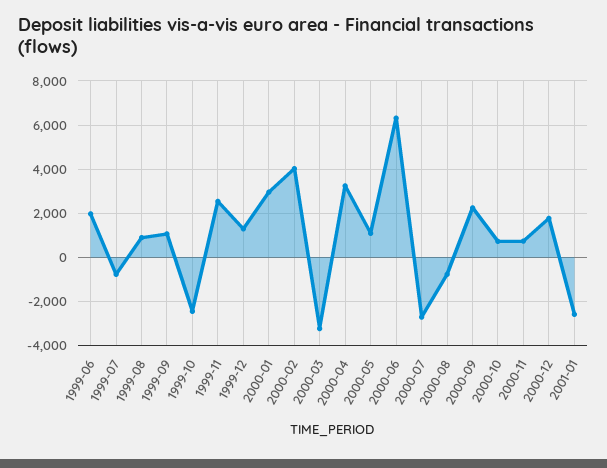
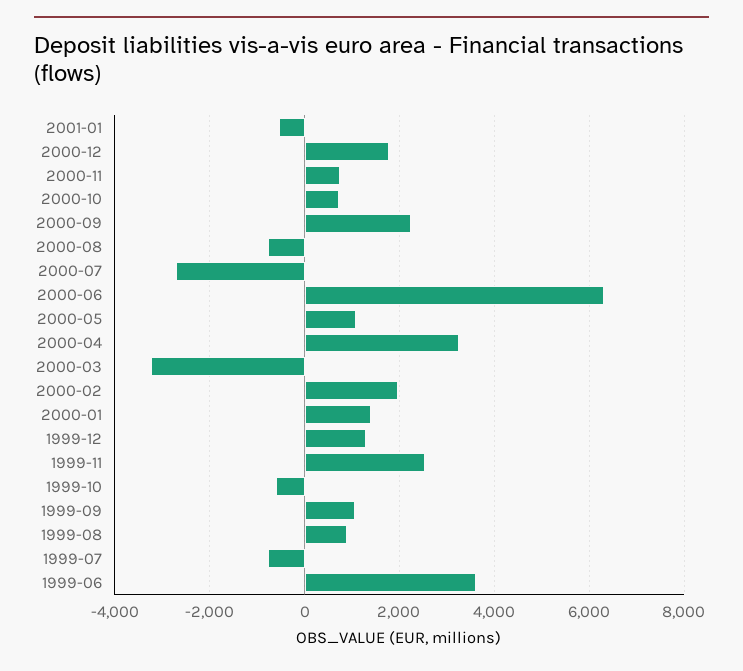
1999-06: 2000 -> 3600
1999-10: -2500 -> -600
2000-01: 3000 -> 1400
2000-02: 4000 -> 2000
2001-01: -2500 -> -600

